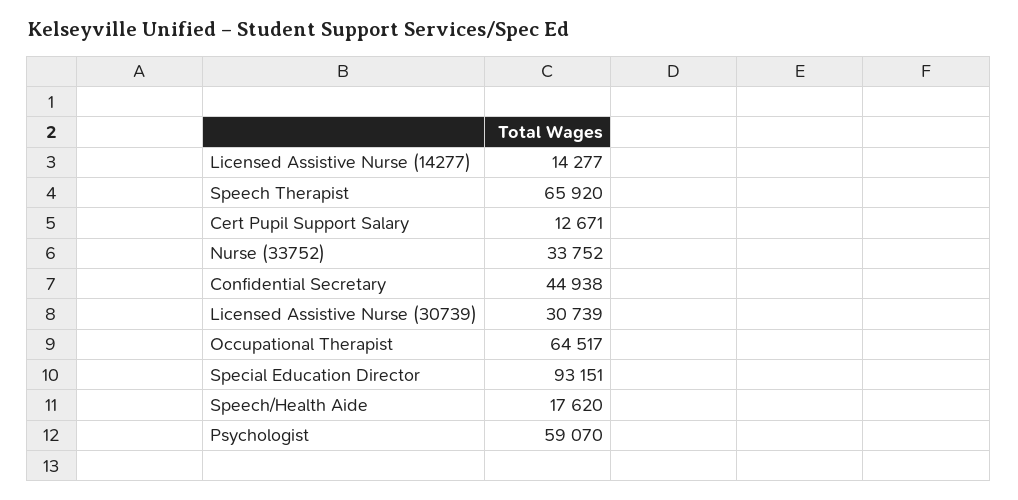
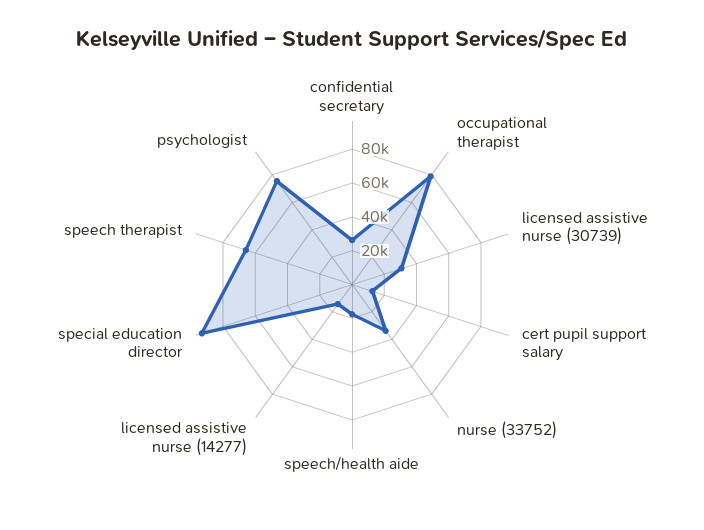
Confidential Secretary: 44938 -> 25000
Occupational Therapist: 64517 -> 80000
Psychologist: 59070 -> 75000

